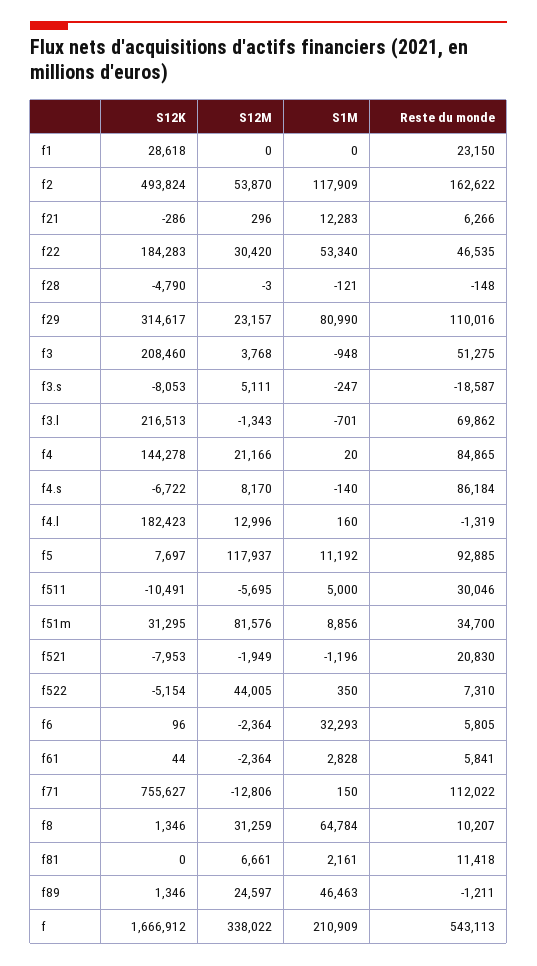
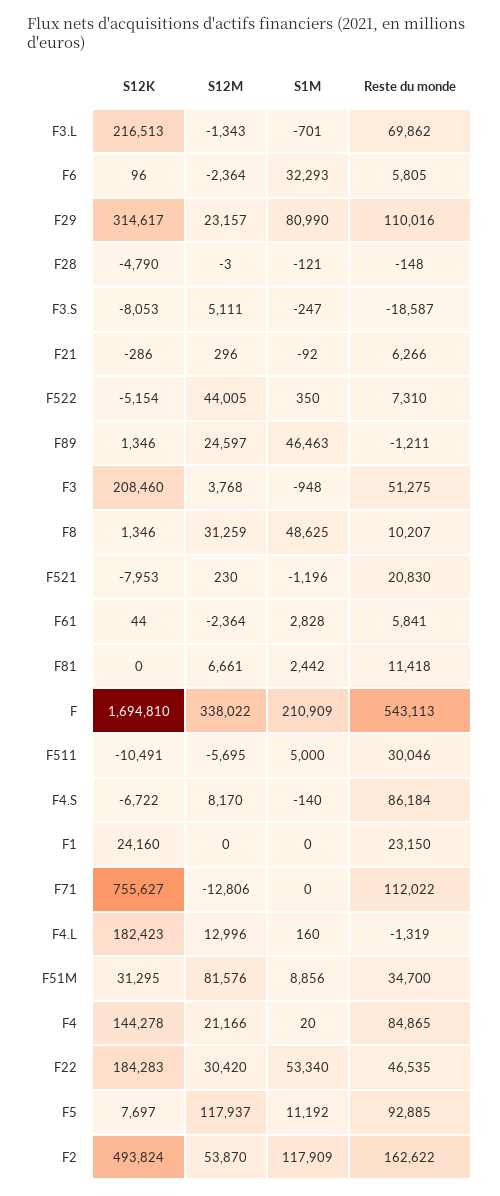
S12K, f1: 28618 -> 24160
S1M, f21: 12283 -> -92
S12M, f521: -1949 -> 230
S1M, f71: 150 -> 0
S1M, f8: 64784 -> 48625
S1M, f81: 2161 -> 2442
S12K, f: 1666912 -> 1694810

